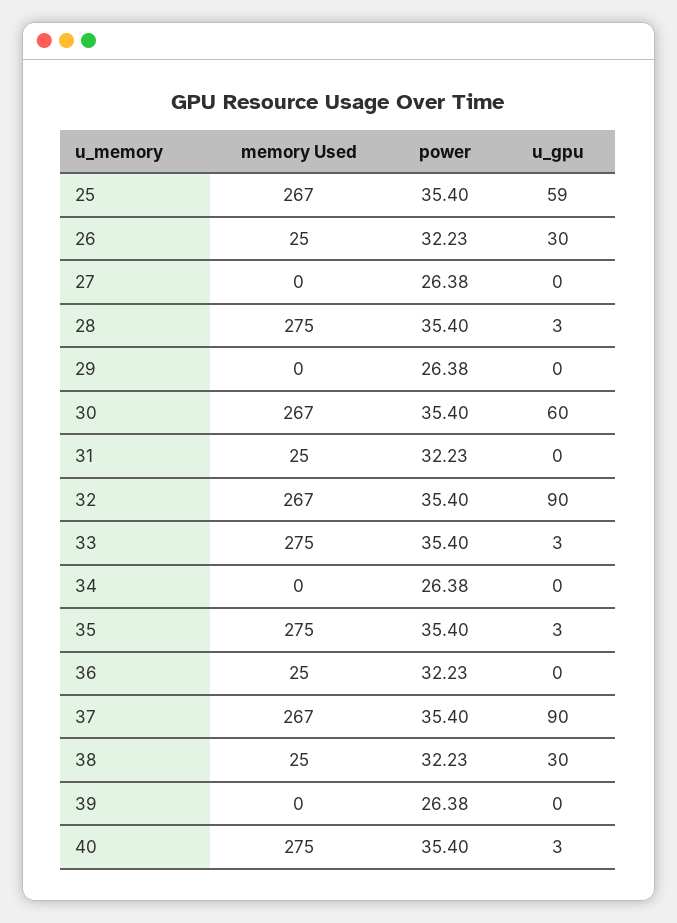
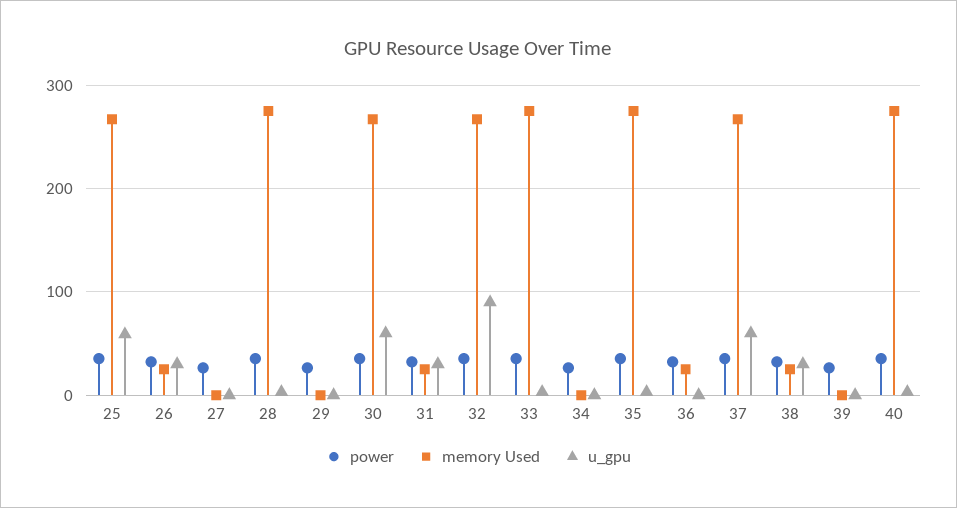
u_gpu, 31: 0 -> 30
u_gpu, 37: 90 -> 60

